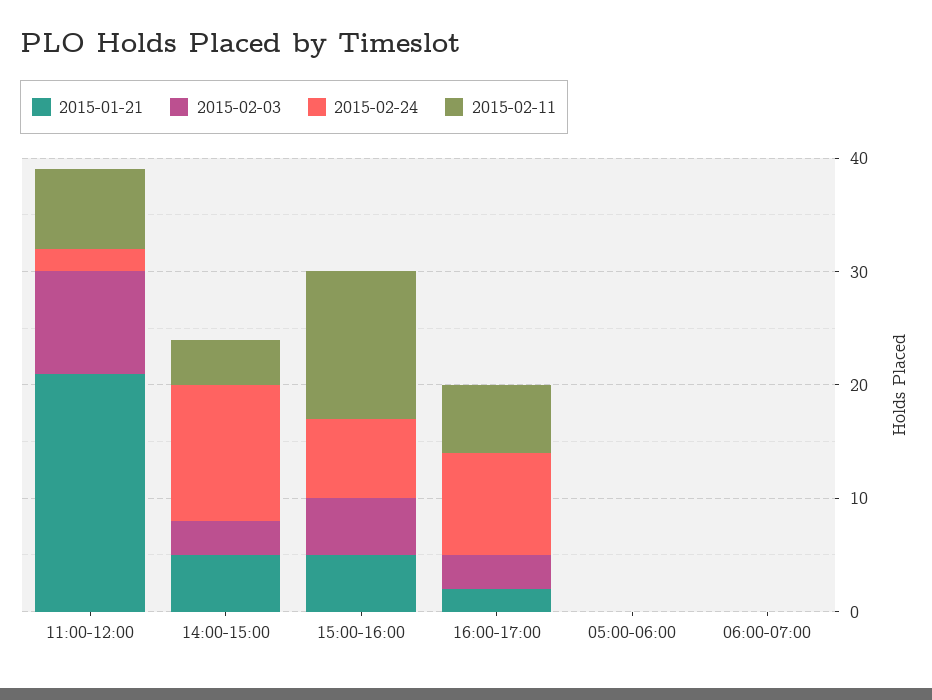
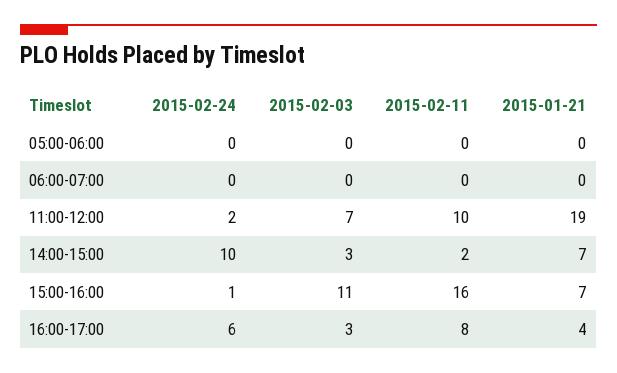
2015-01-21, 11:00-12:00: 21 -> 19
2015-02-03, 11:00-12:00: 9 -> 7
2015-02-11, 11:00-12:00: 7 -> 10
2015-01-21, 14:00-15:00: 5 -> 7
2015-02-24, 14:00-15:00: 12 -> 10
2015-02-11, 14:00-15:00: 4 -> 2
2015-01-21, 15:00-16:00: 5 -> 7
2015-02-03, 15:00-16:00: 5 -> 11
2015-02-24, 15:00-16:00: 7 -> 1
2015-02-11, 15:00-16:00: 13 -> 16
2015-01-21, 16:00-17:00: 2 -> 4
2015-02-24, 16:00-17:00: 9 -> 6
2015-02-11, 16:00-17:00: 6 -> 8

